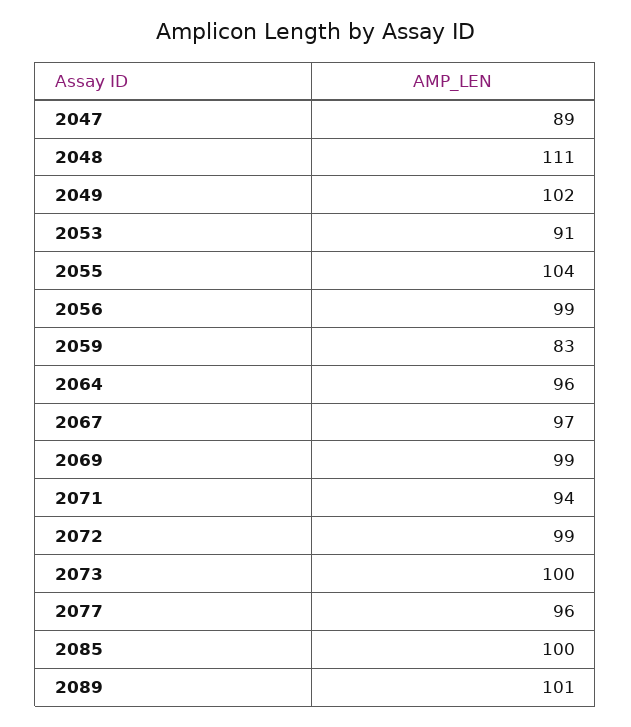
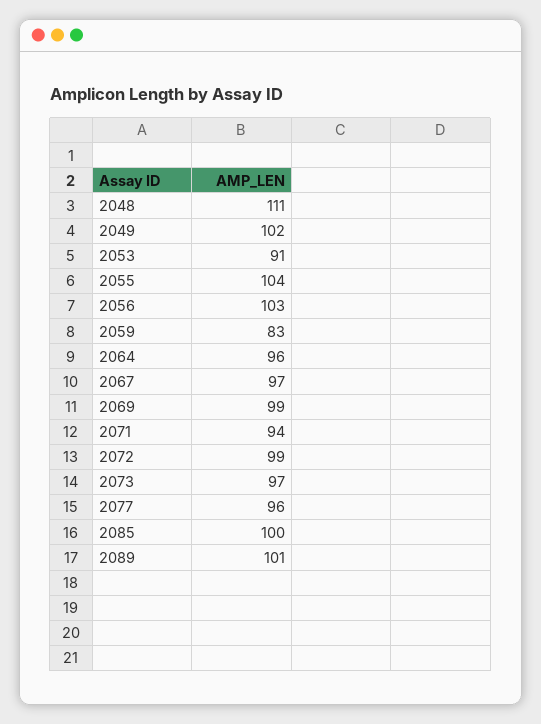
2047: 89 -> none
2056: 99 -> 103
2073: 100 -> 97

